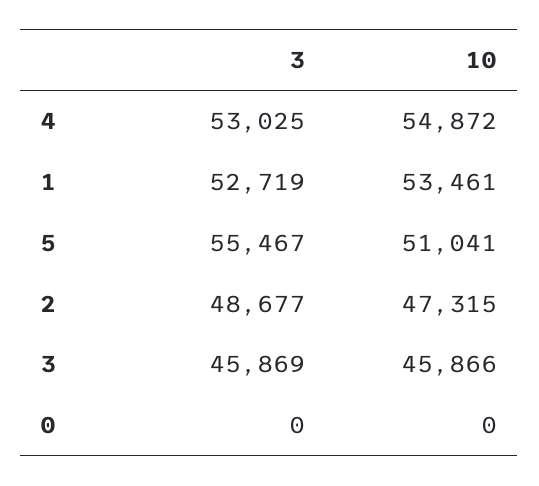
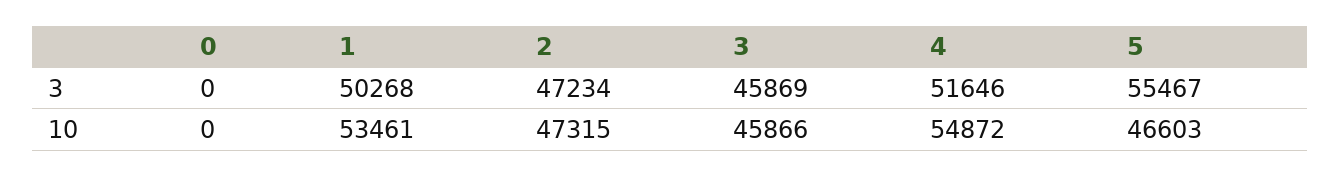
3, 4: 53025 -> 51646
3, 1: 52719 -> 50268
10, 5: 51041 -> 46603
3, 2: 48677 -> 47234

